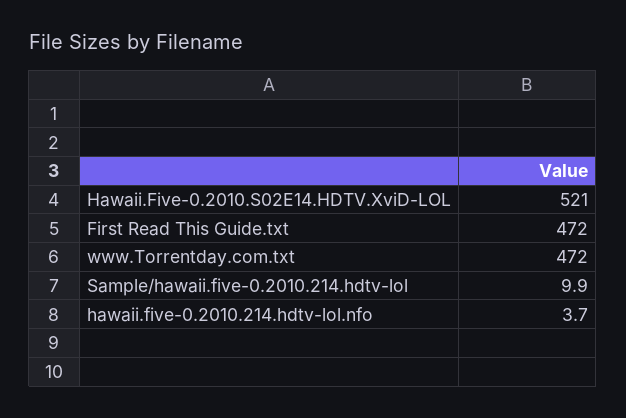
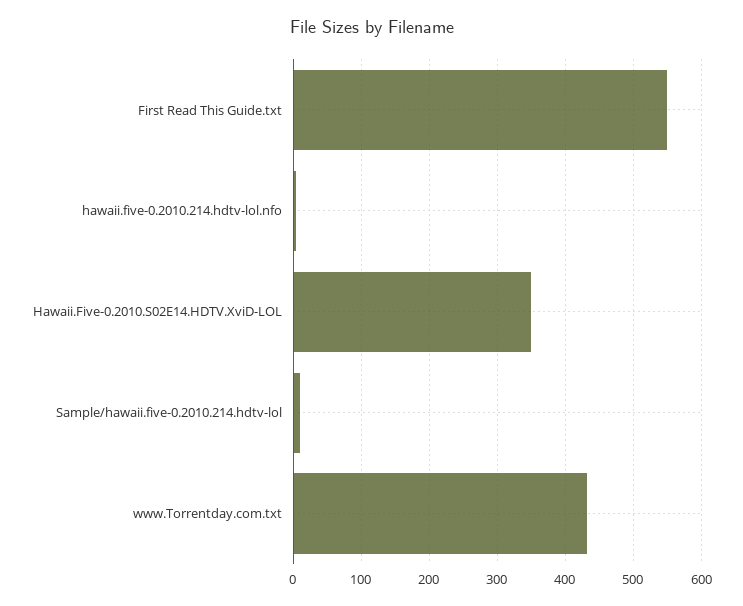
Hawaii.Five-0.2010.S02E14.HDTV.XviD-LOL: 521 -> 350
First Read This Guide.txt: 472 -> 550
www.Torrentday.com.txt: 472 -> 430

